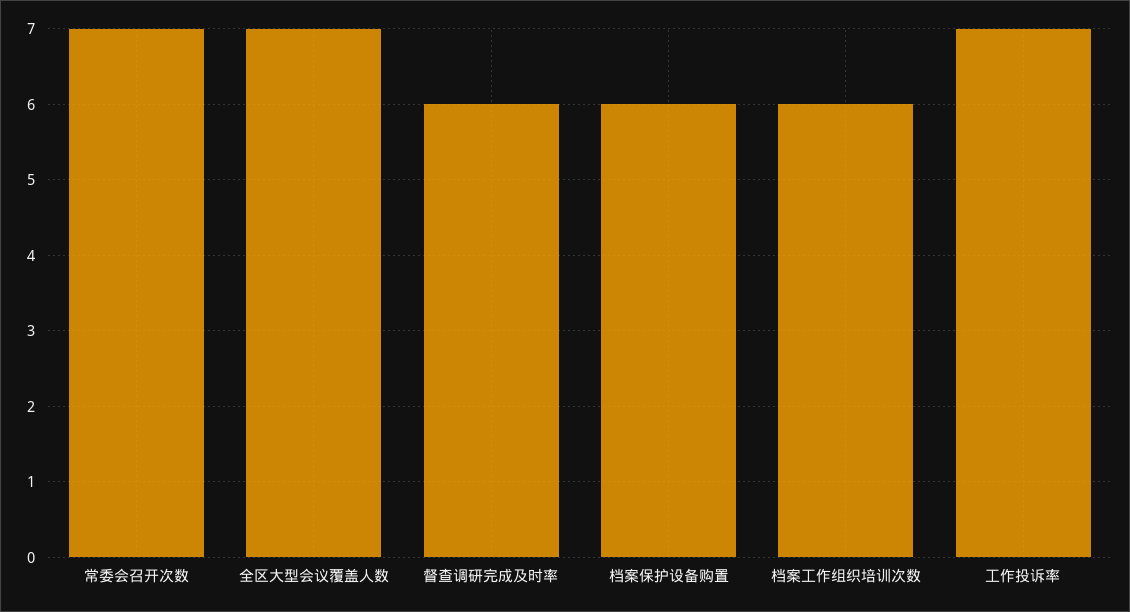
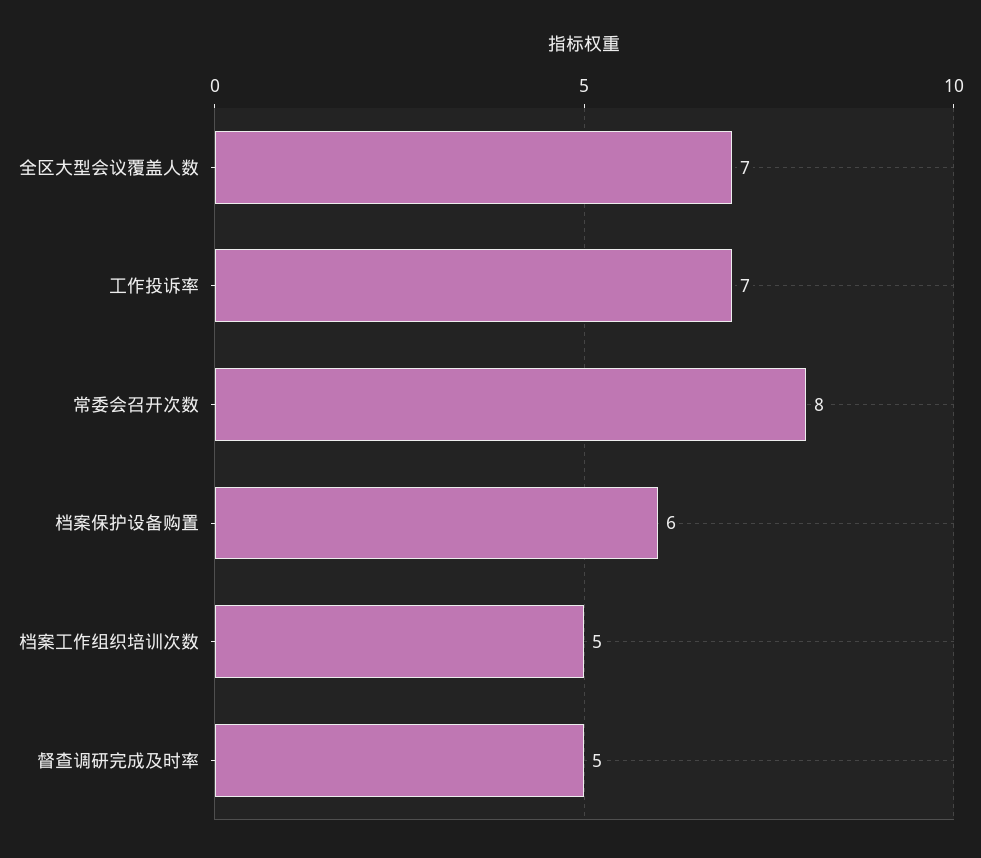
常委会召开次数: 7 -> 8
督查调研完成及时率: 6 -> 5
档案工作组织培训次数: 6 -> 5

